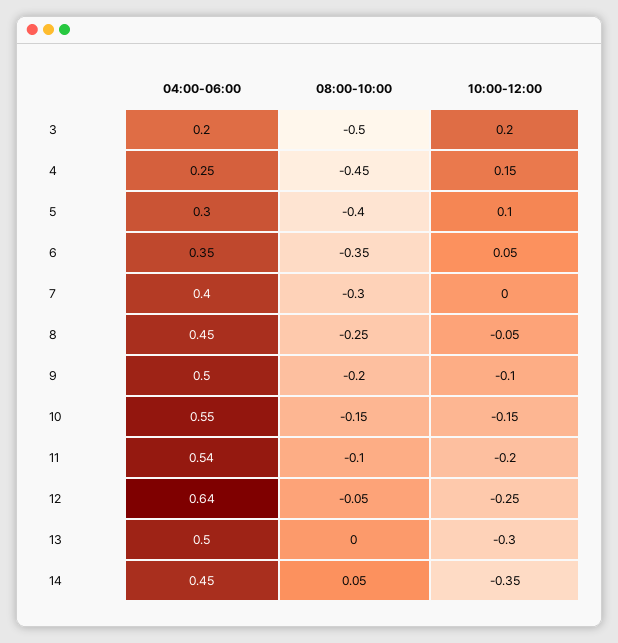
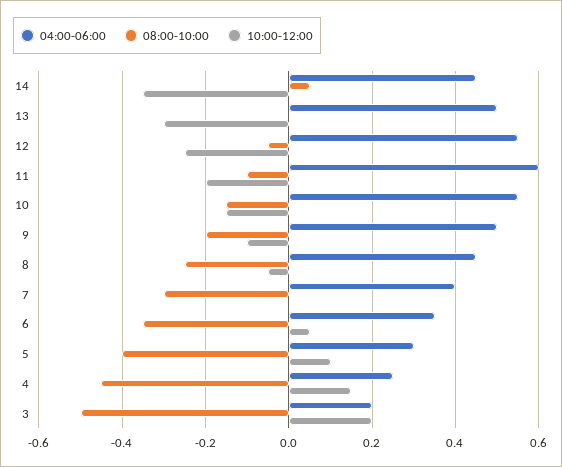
04:00-06:00, 11: 0.54 -> 0.6
04:00-06:00, 12: 0.64 -> 0.55

